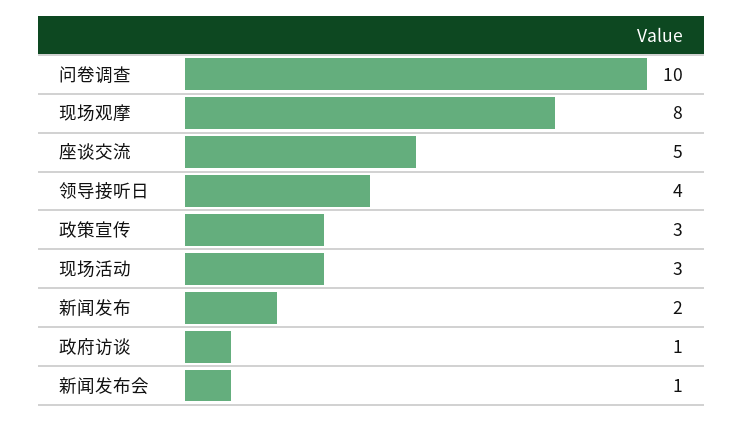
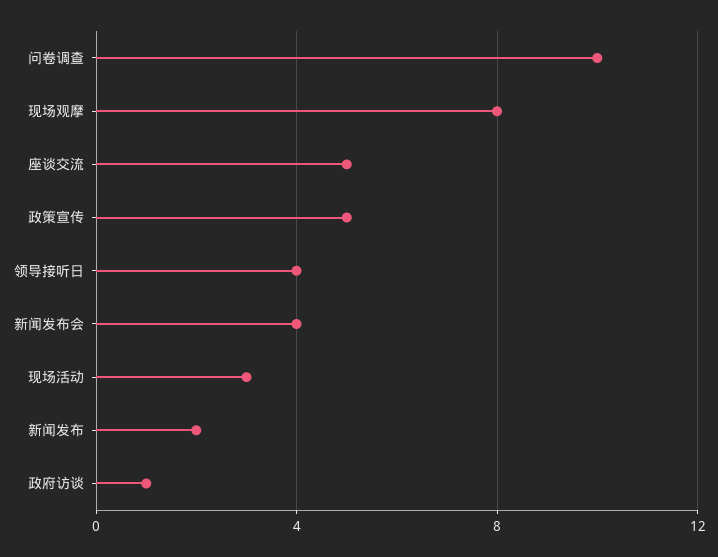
政策宣传: 3 -> 5
新闻发布会: 1 -> 4

